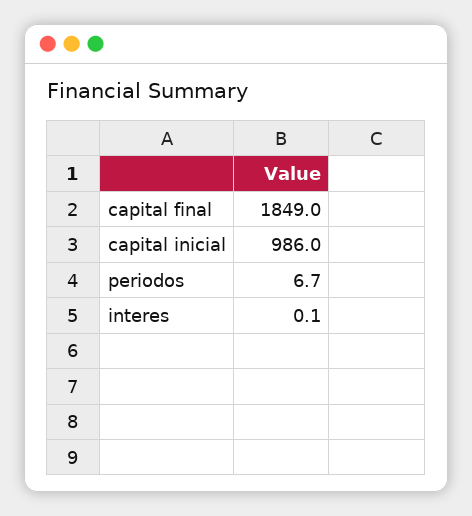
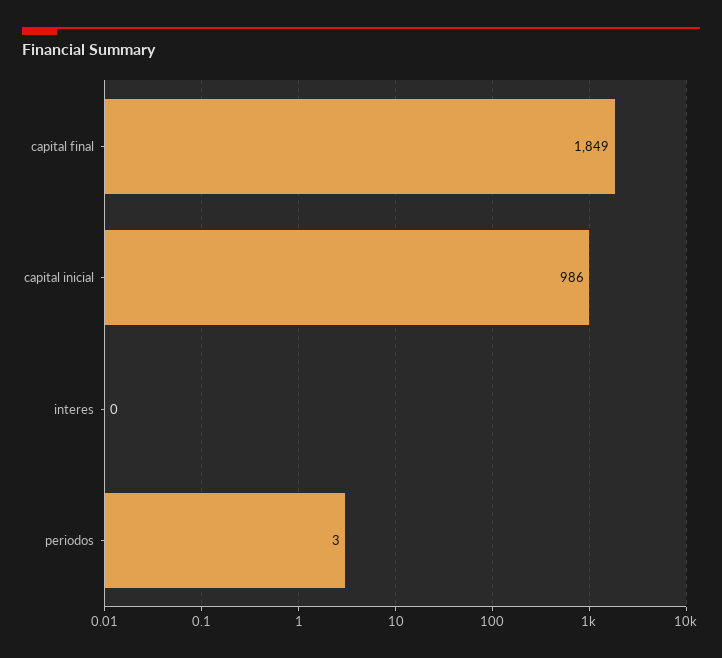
periodos: 6.7 -> 3

